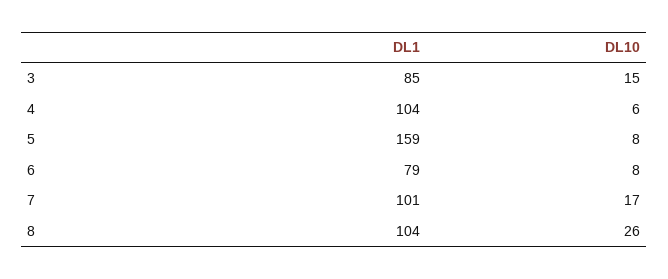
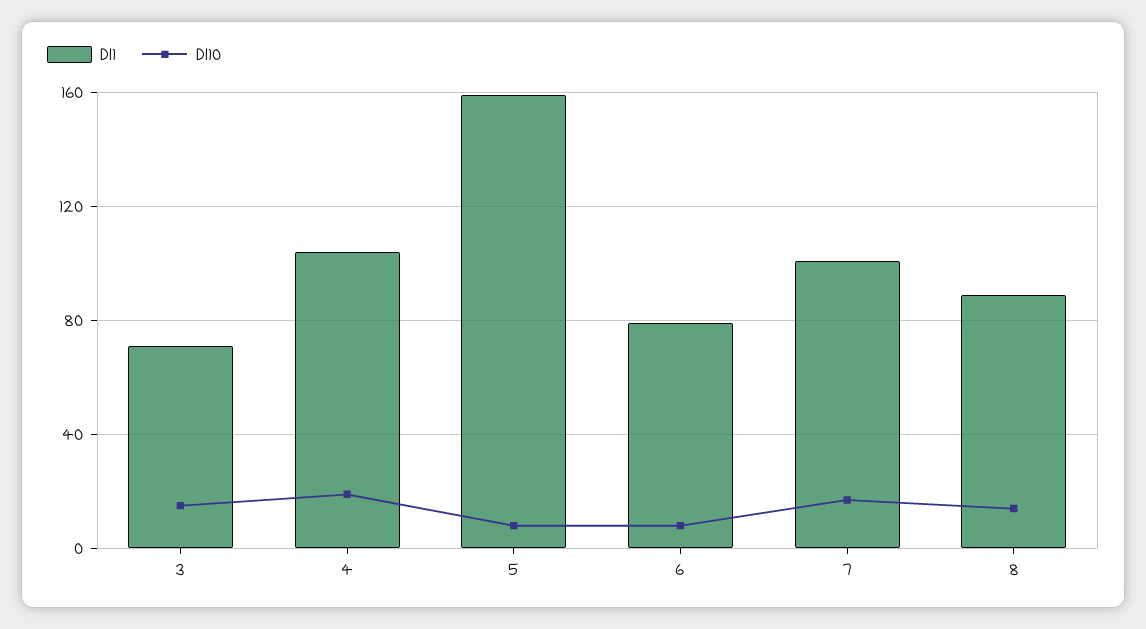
DL1, 3: 85 -> 70
DL10, 4: 6 -> 20
DL1, 8: 104 -> 90
DL10, 8: 26 -> 15

